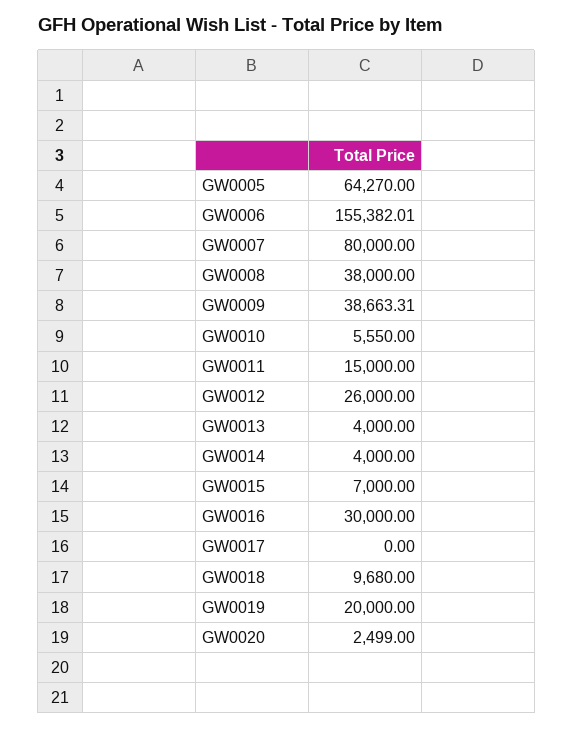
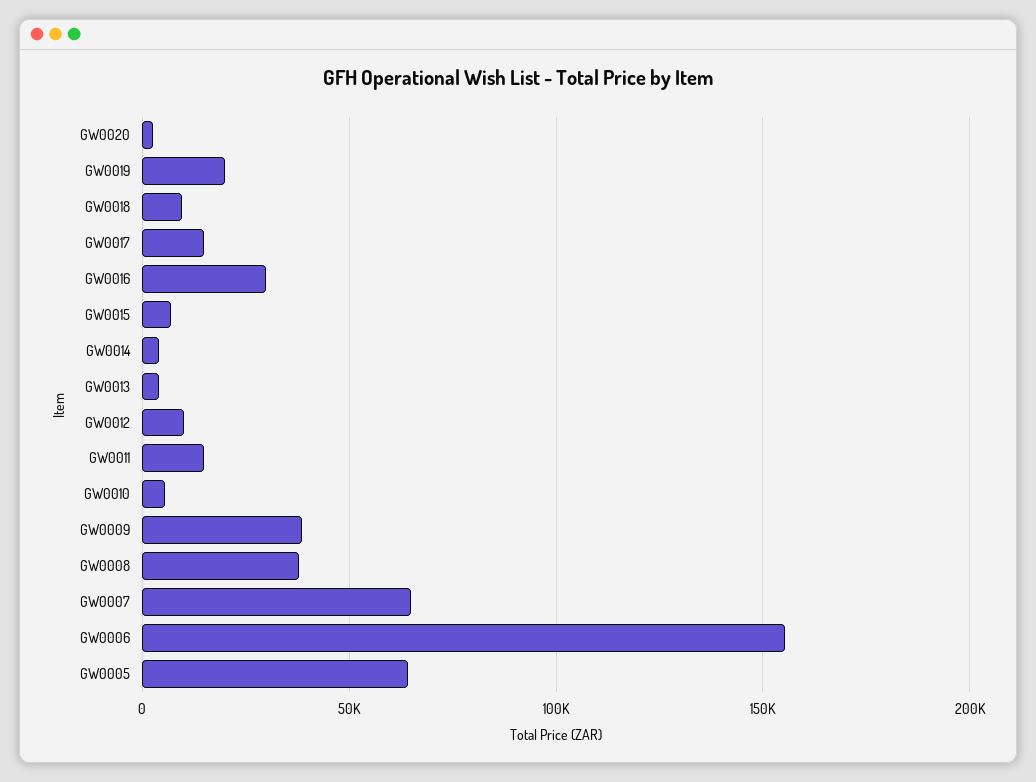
GW0007: 80000 -> 65000
GW0012: 26000 -> 10000
GW0017: 0 -> 15000

